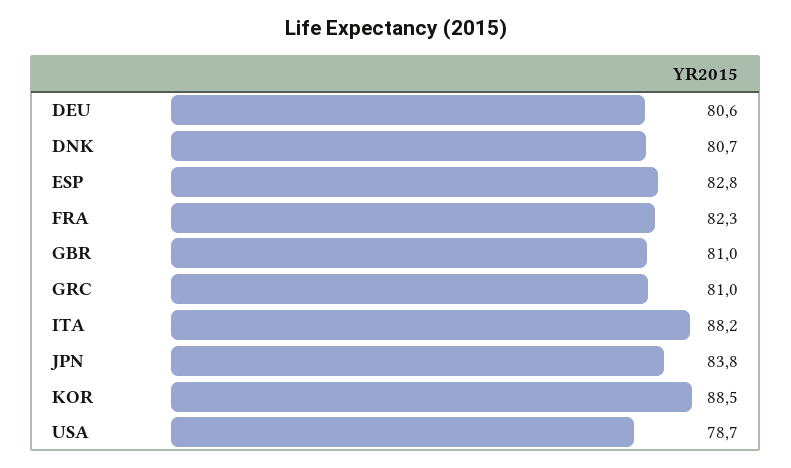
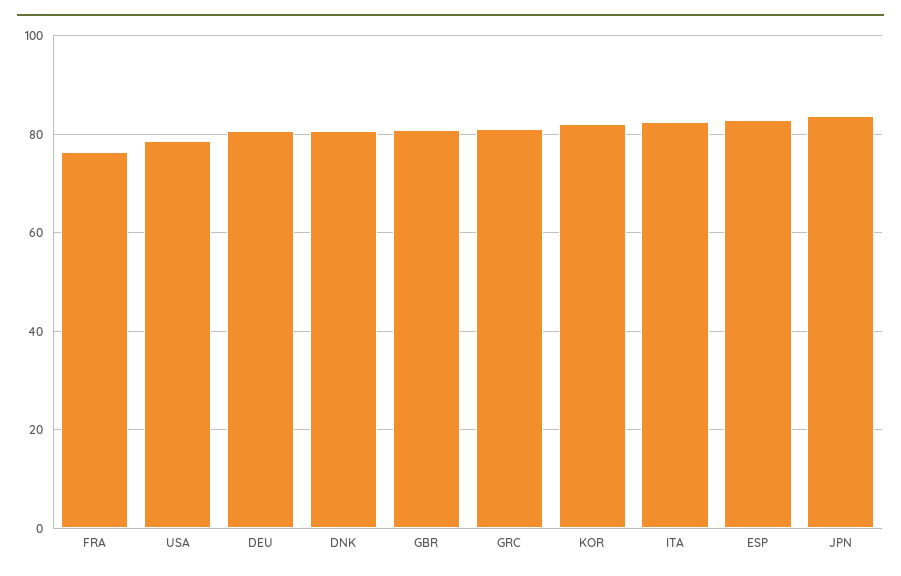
FRA: 82.3 -> 76
ITA: 88.2 -> 82
KOR: 88.5 -> 82

